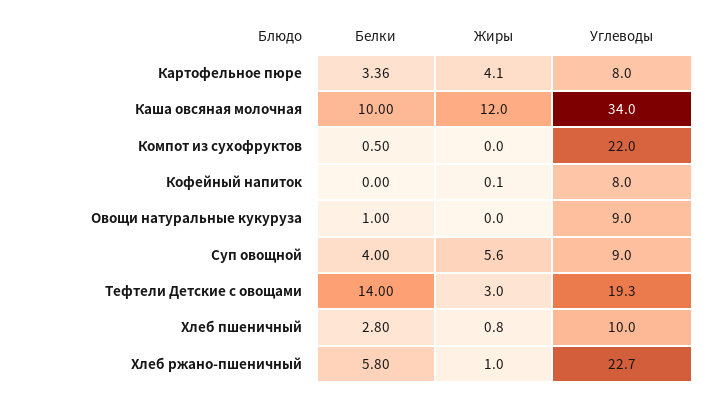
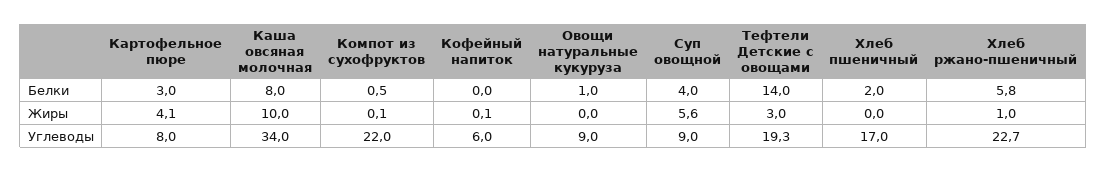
Белки, Картофельное пюре: 3.36 -> 3
Белки, Каша овсяная молочная: 10 -> 8
Жиры, Каша овсяная молочная: 12 -> 10
Жиры, Компот из сухофруктов: 0 -> 0.1
Углеводы, Кофейный напиток: 8 -> 6
Белки, Хлеб пшеничный: 2.8 -> 2
Жиры, Хлеб пшеничный: 0.8 -> 0
Углеводы, Хлеб пшеничный: 10 -> 17

